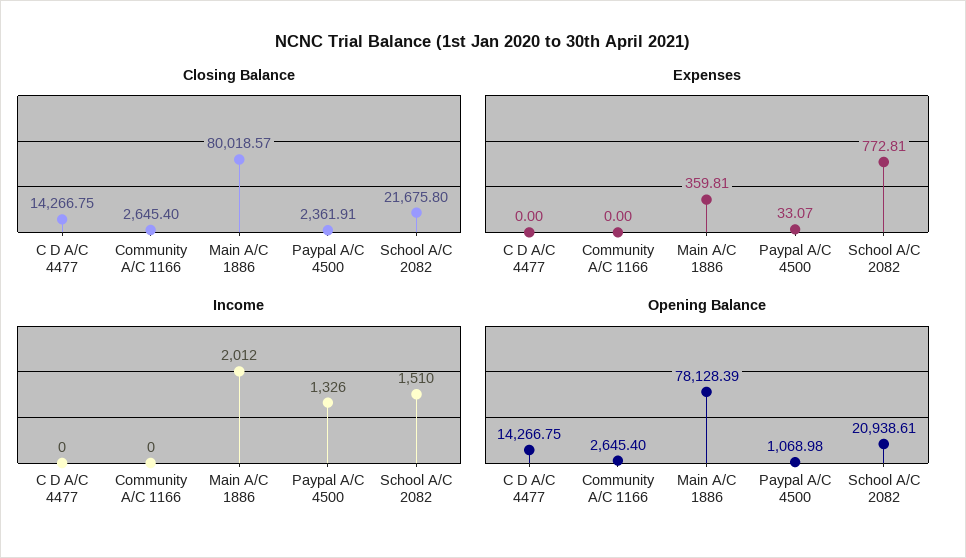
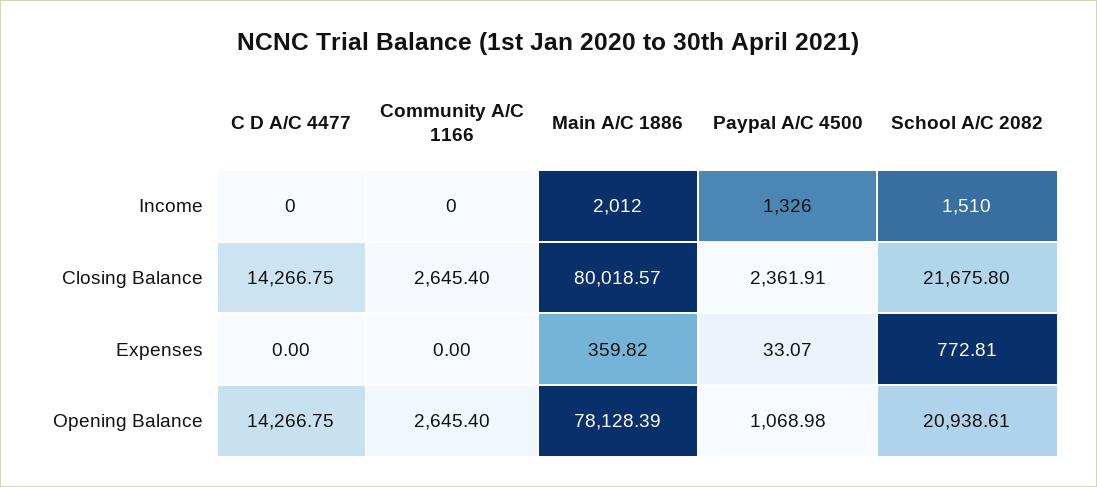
Expenses, Main A/C 1886: 359.81 -> 359.82

